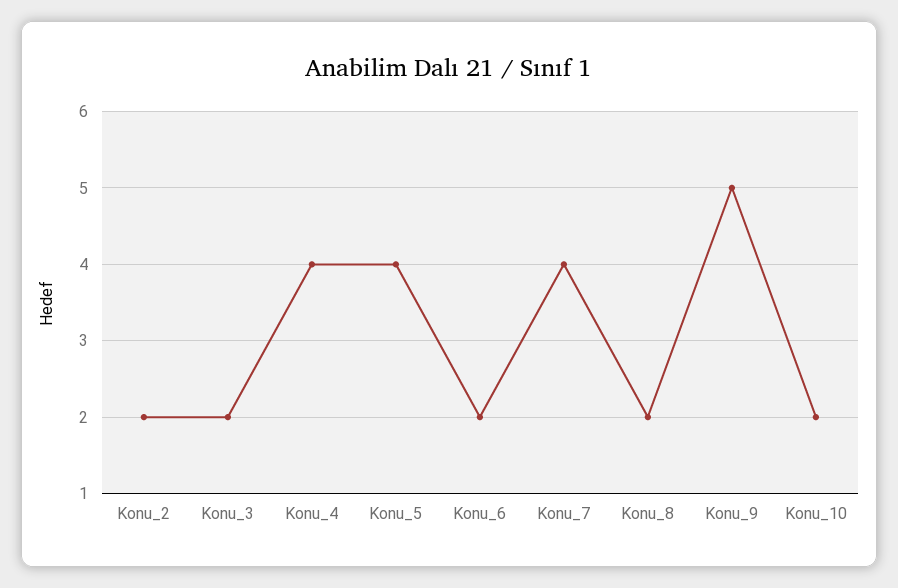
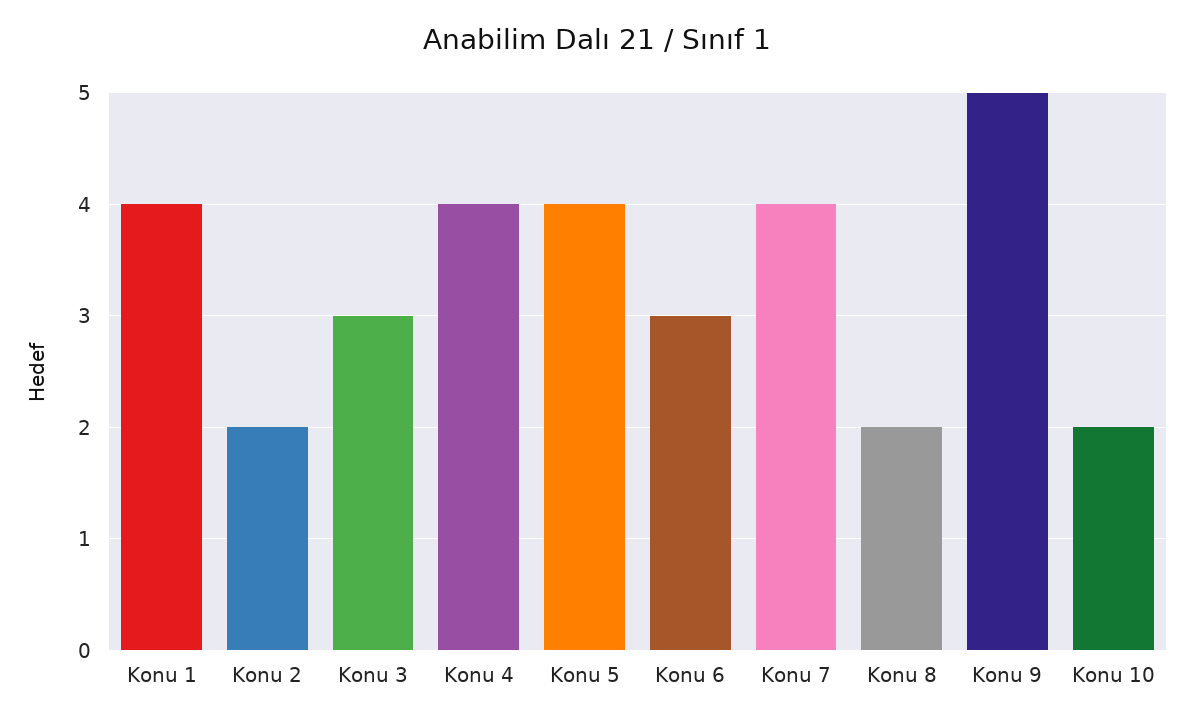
Konu_3: 2 -> 3
Konu_6: 2 -> 3
Konu 1: none -> 4

